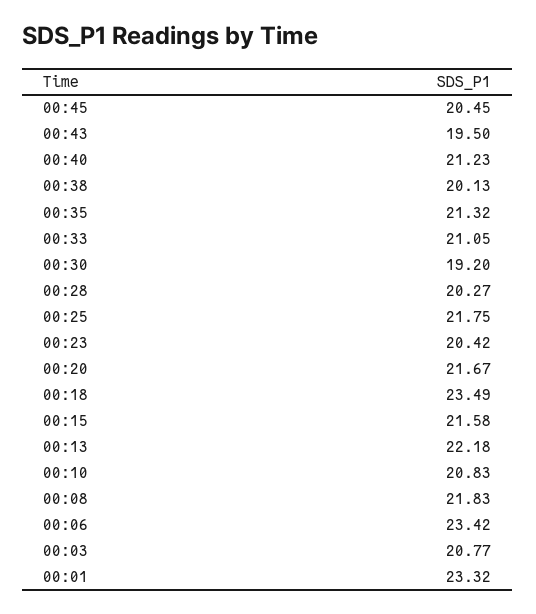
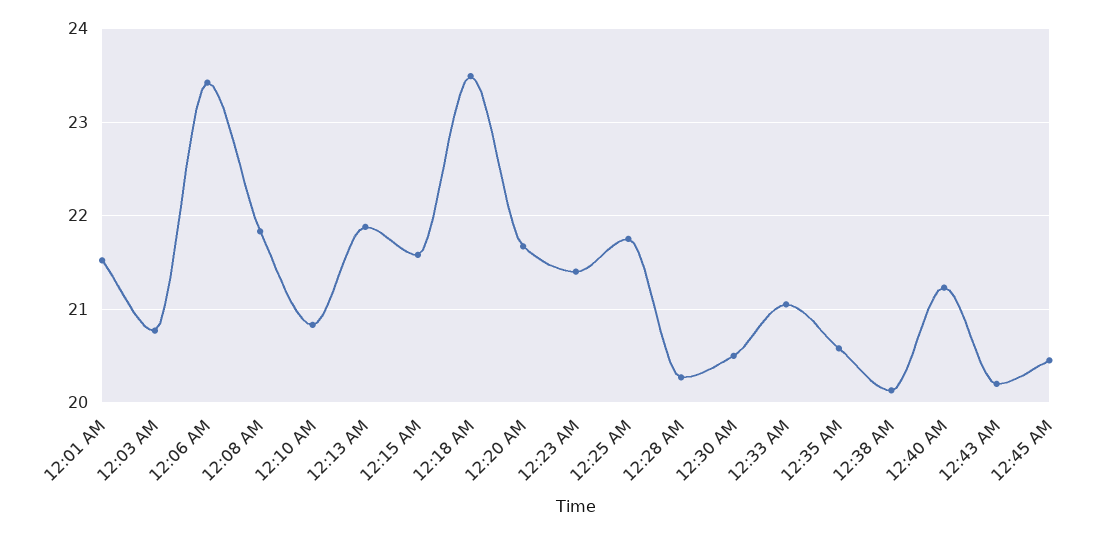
00:43: 19.5 -> 20.2
00:35: 21.32 -> 20.6
00:30: 19.2 -> 20.5
00:23: 20.42 -> 21.4
00:13: 22.18 -> 21.9
00:01: 23.32 -> 21.5

